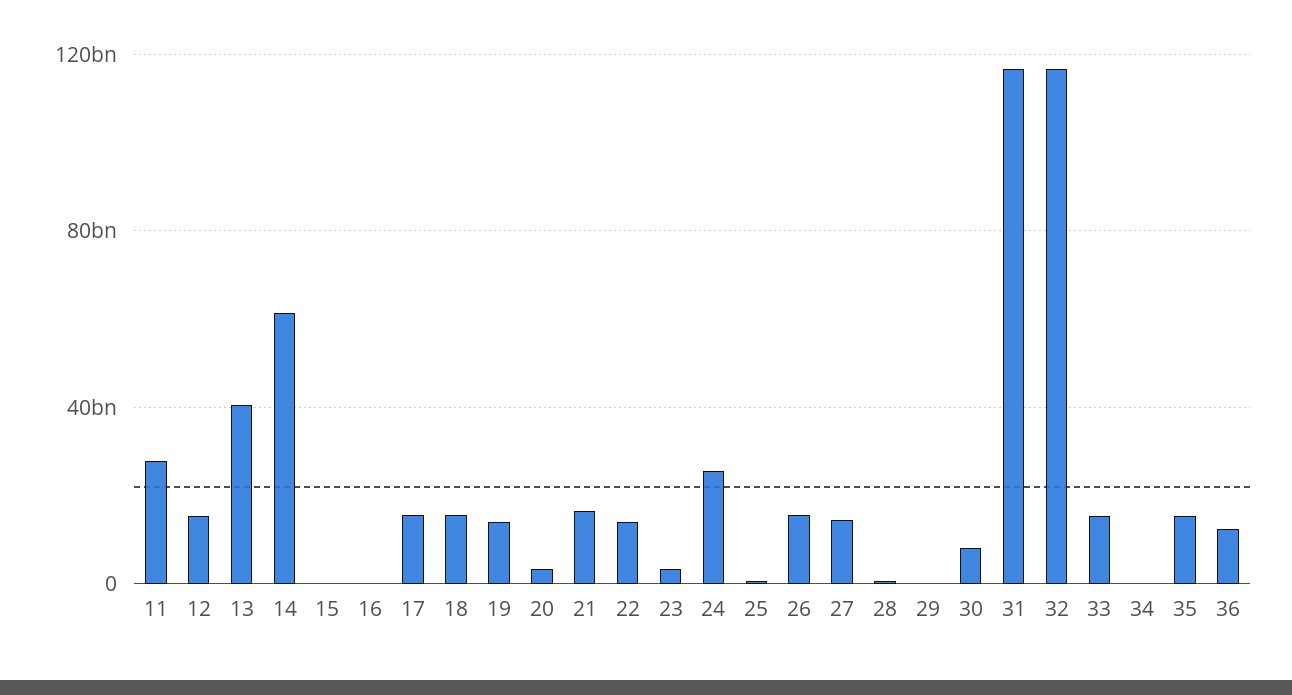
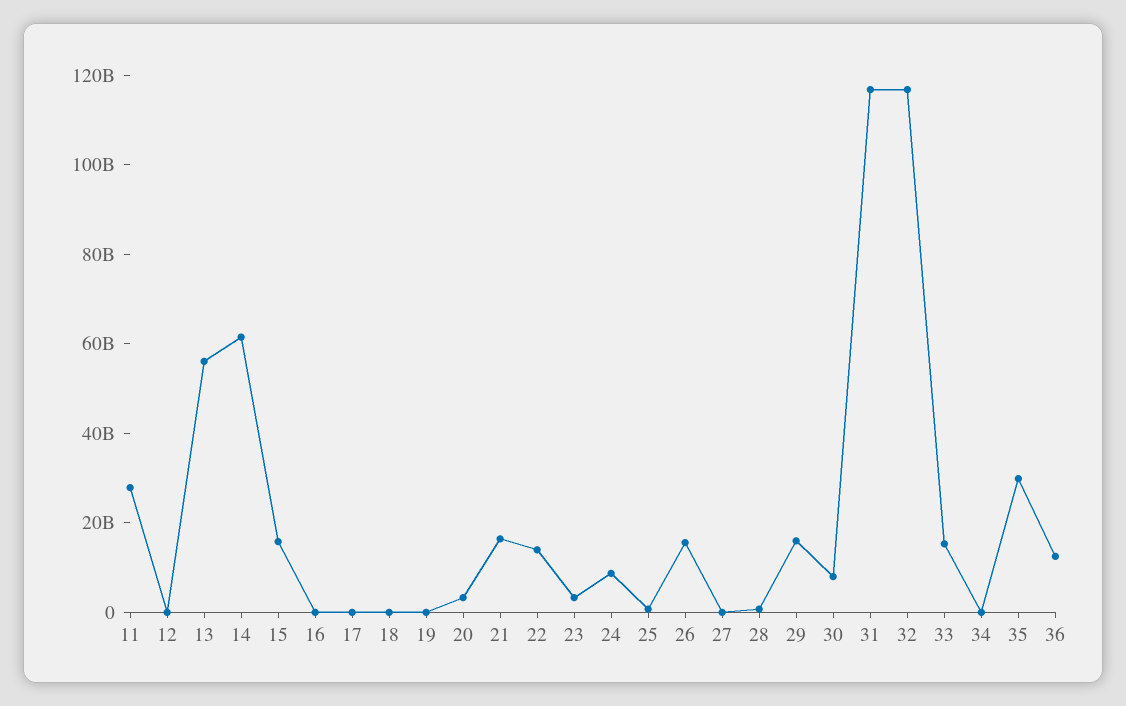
12: 15000000000 -> 0
13: 40000000000 -> 55000000000
15: 0 -> 15000000000
17: 15000000000 -> 0
18: 15000000000 -> 0
19: 15000000000 -> 0
24: 25000000000 -> 10000000000
27: 15000000000 -> 0
29: 0 -> 15000000000
35: 15000000000 -> 30000000000

